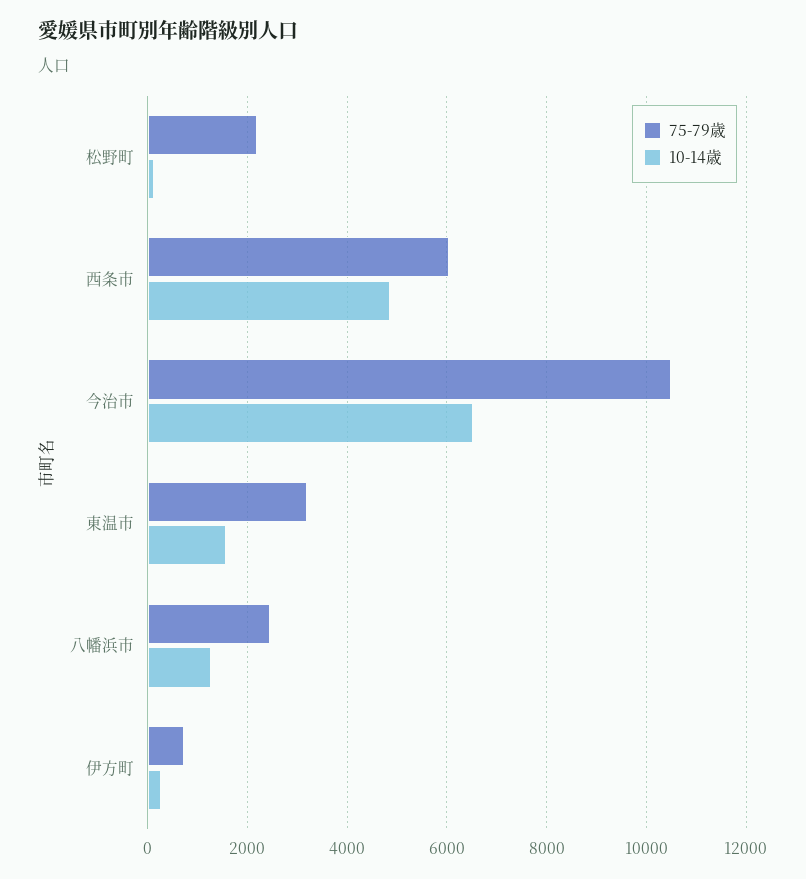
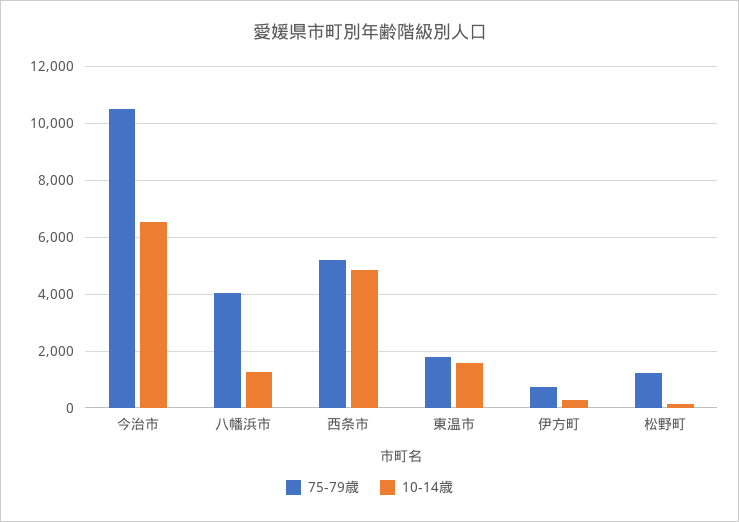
75-79歳, 松野町: 2200 -> 1250
75-79歳, 西条市: 6000 -> 5250
75-79歳, 東温市: 3200 -> 1750
75-79歳, 八幡浜市: 2400 -> 4000

